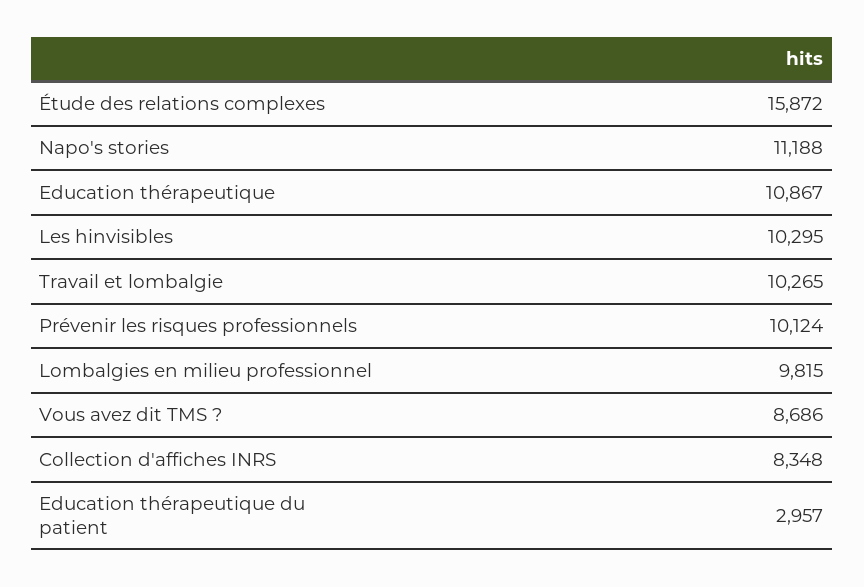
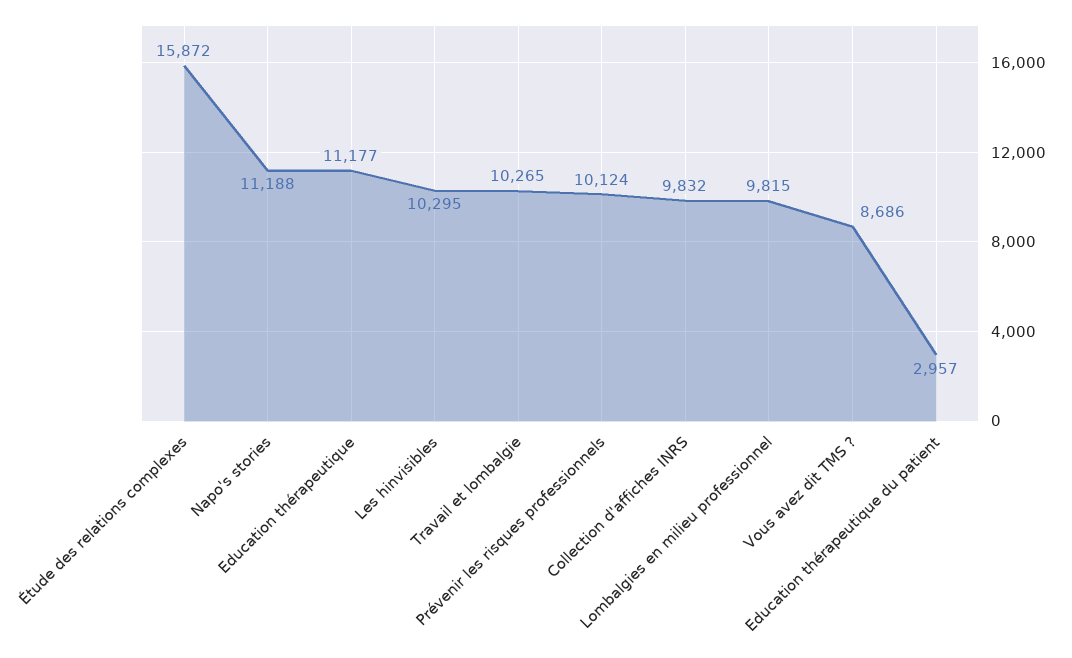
Education thérapeutique: 10867 -> 11177
Collection d'affiches INRS: 8348 -> 9832

